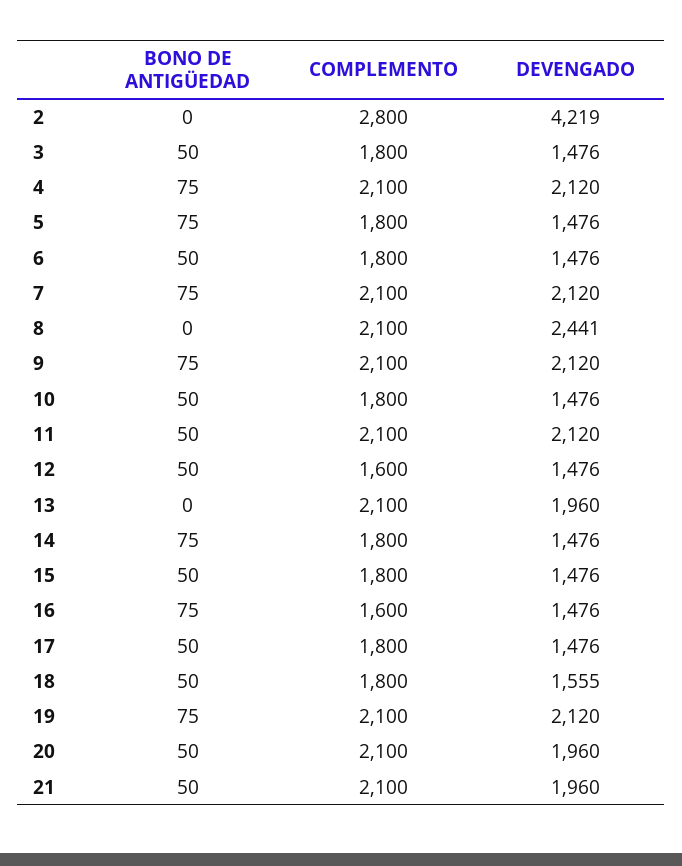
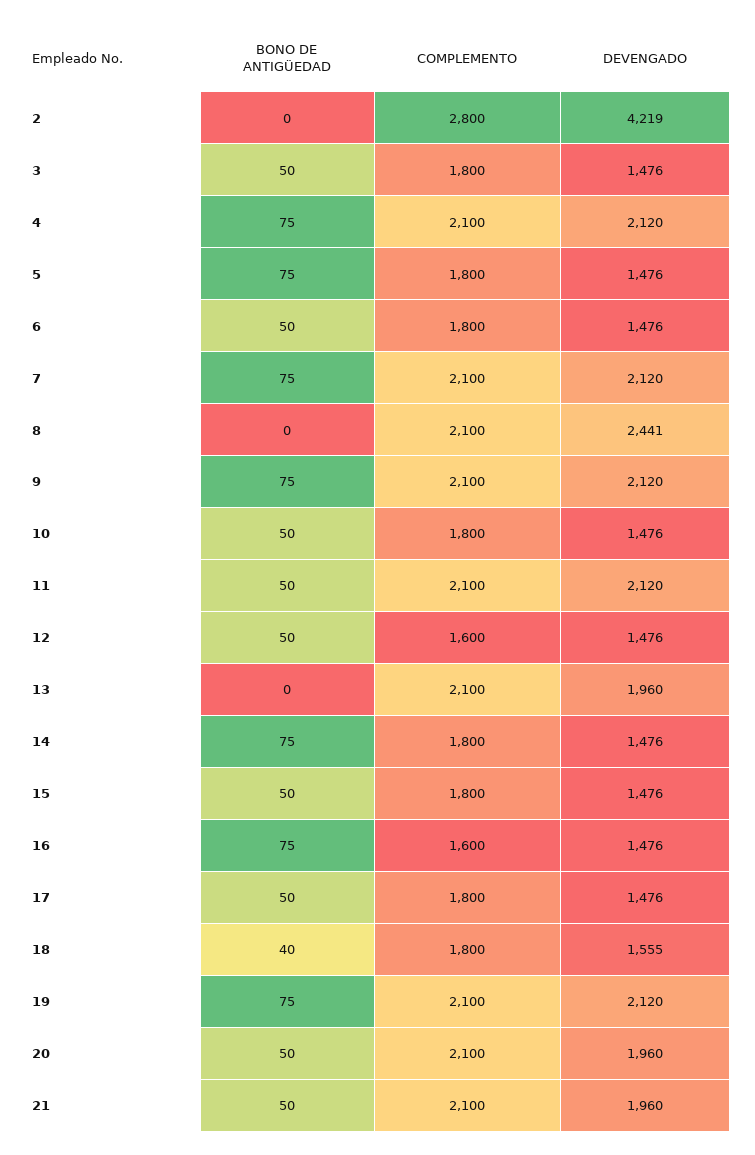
BONO DE ANTIGÜEDAD, 18: 50 -> 40

